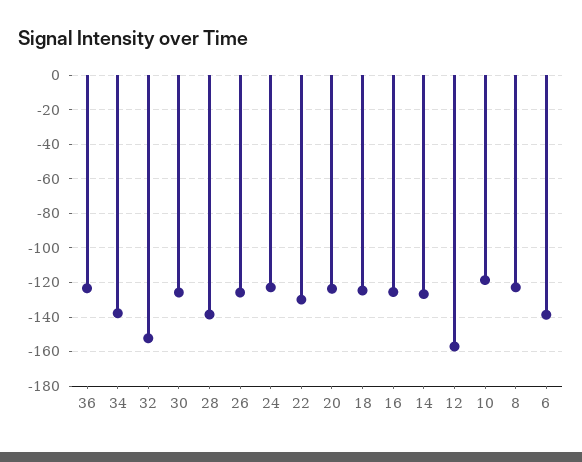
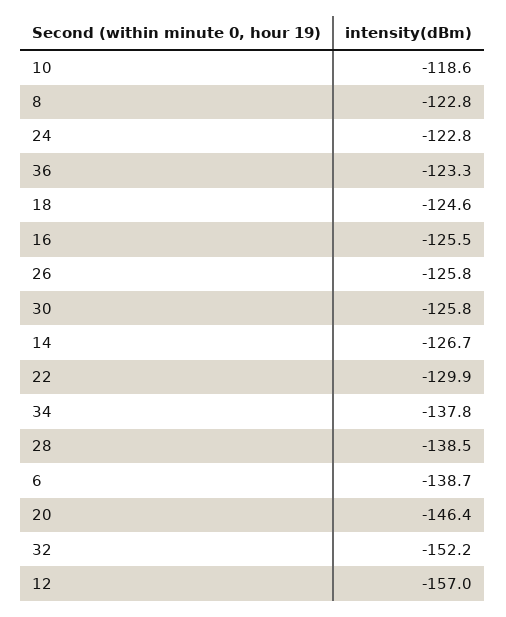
20: -125 -> -146.4

